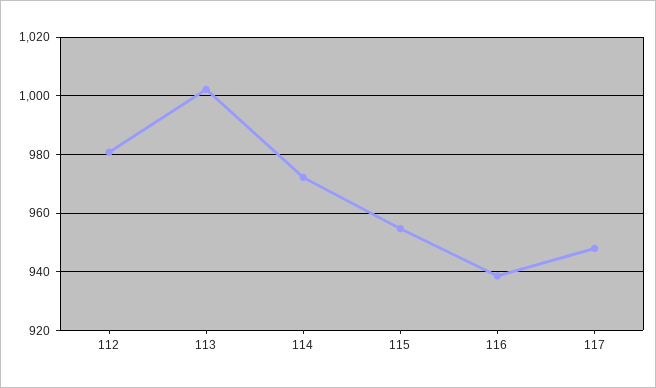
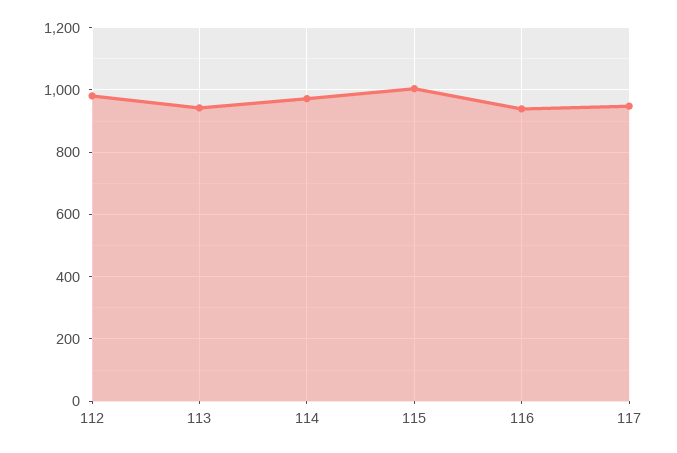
113: 1002.5 -> 940
115: 955 -> 1000

